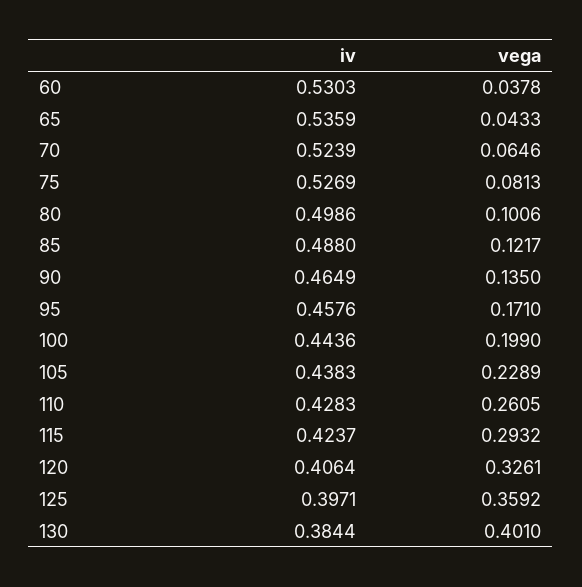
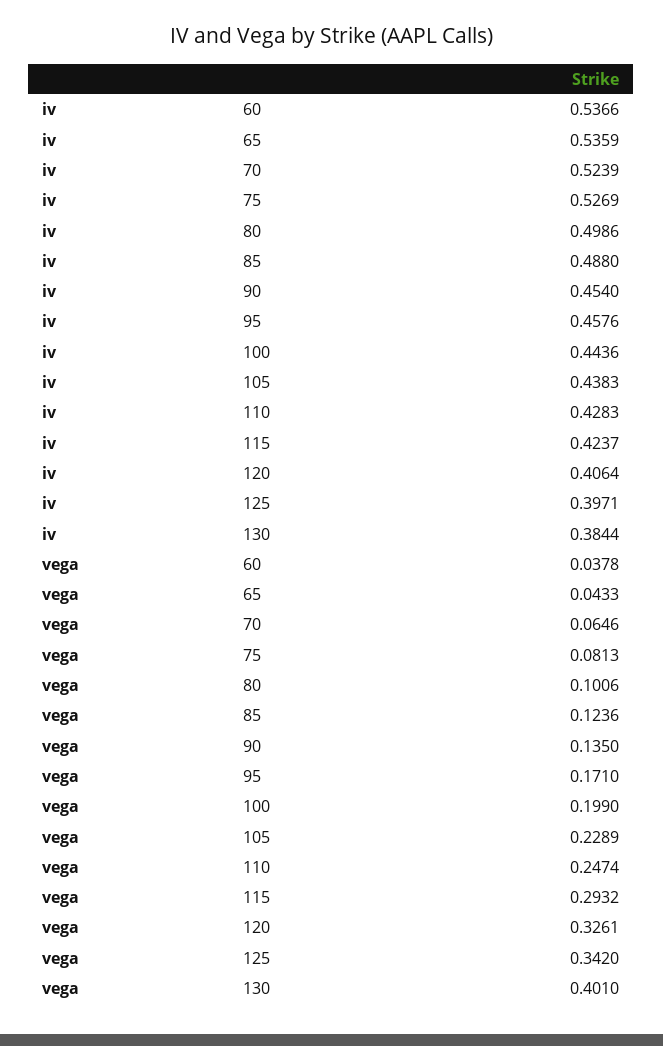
iv, 60: 0.5303 -> 0.5366
vega, 85: 0.1217 -> 0.1236
iv, 90: 0.4649 -> 0.454
vega, 110: 0.2605 -> 0.2474
vega, 125: 0.3592 -> 0.342

